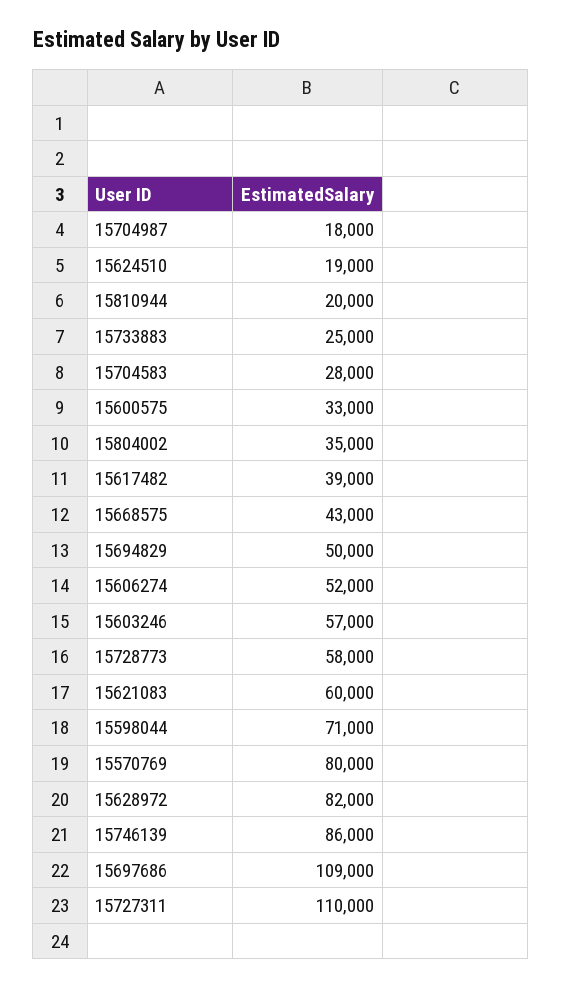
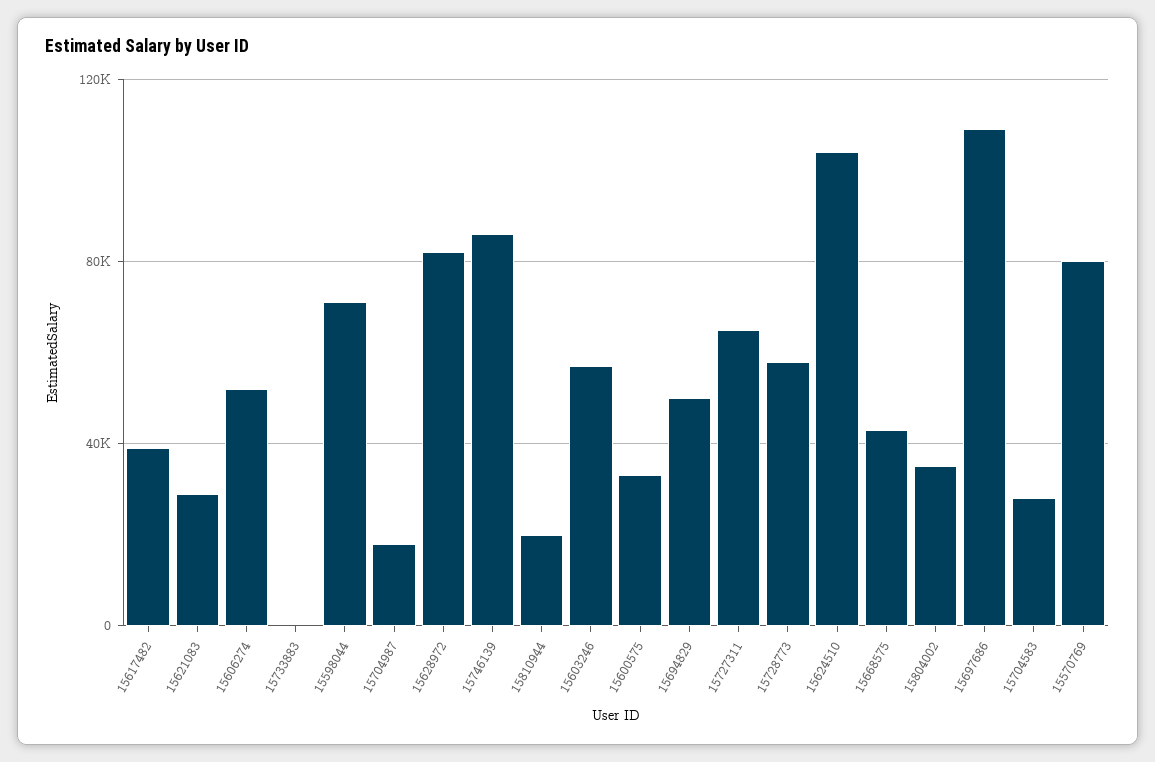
15624510: 19000 -> 105000
15733883: 25000 -> 0
15621083: 60000 -> 30000
15727311: 110000 -> 65000

